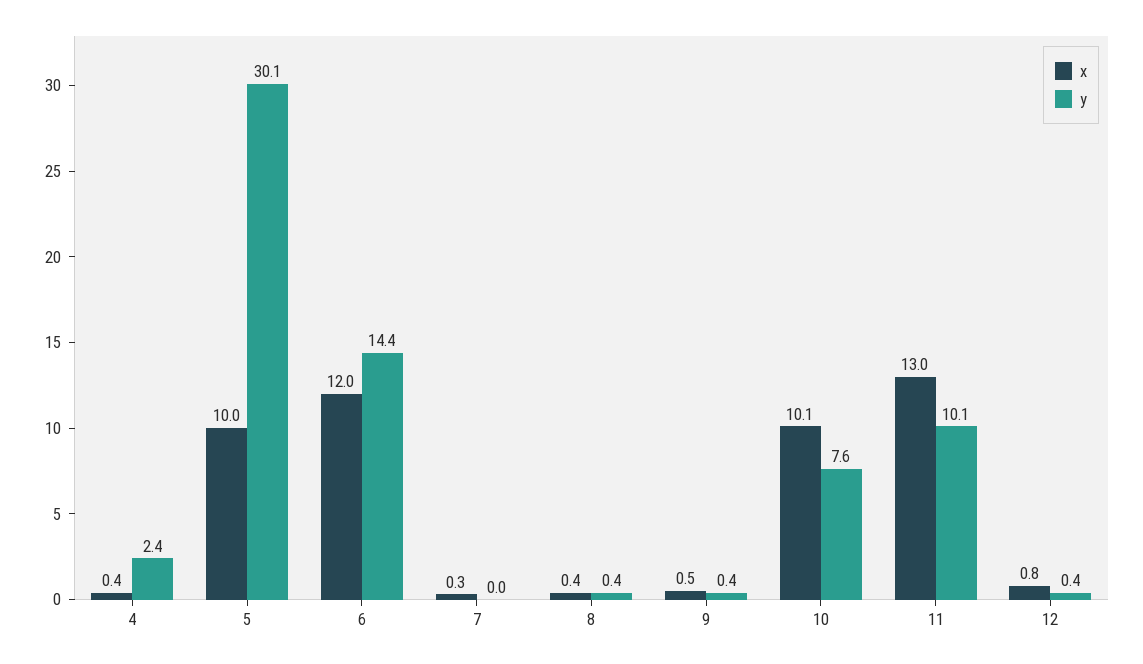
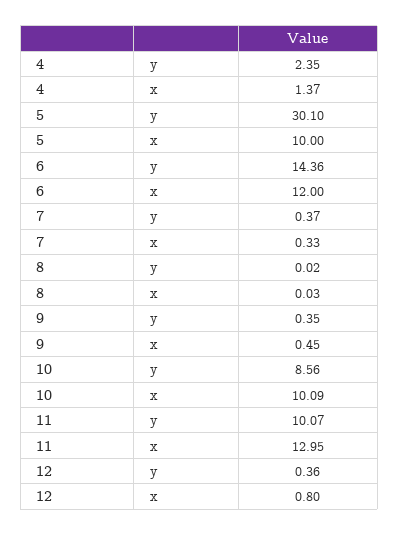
x, 4: 0.4 -> 1.37
y, 7: 0 -> 0.37
x, 8: 0.4 -> 0.03
y, 8: 0.4 -> 0.02
y, 10: 7.6 -> 8.56

